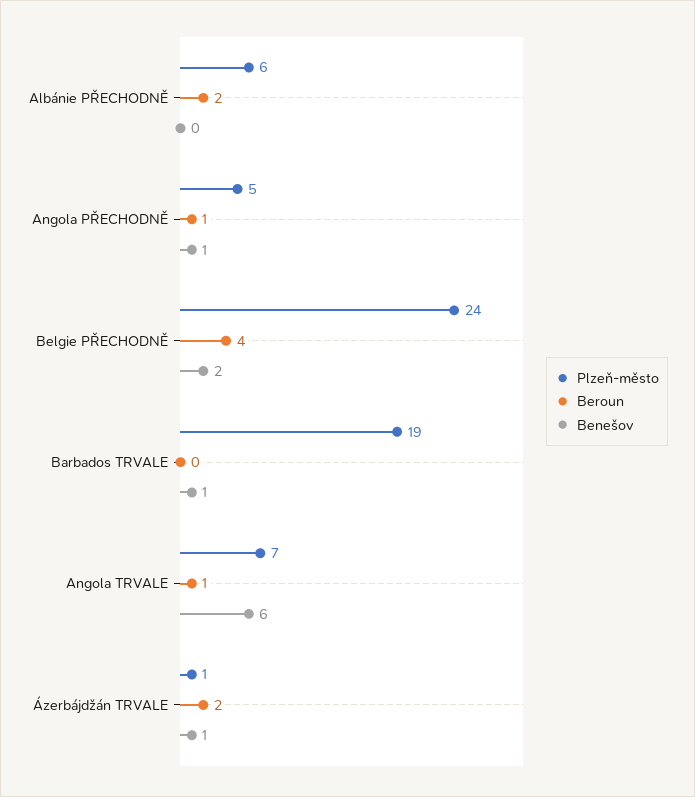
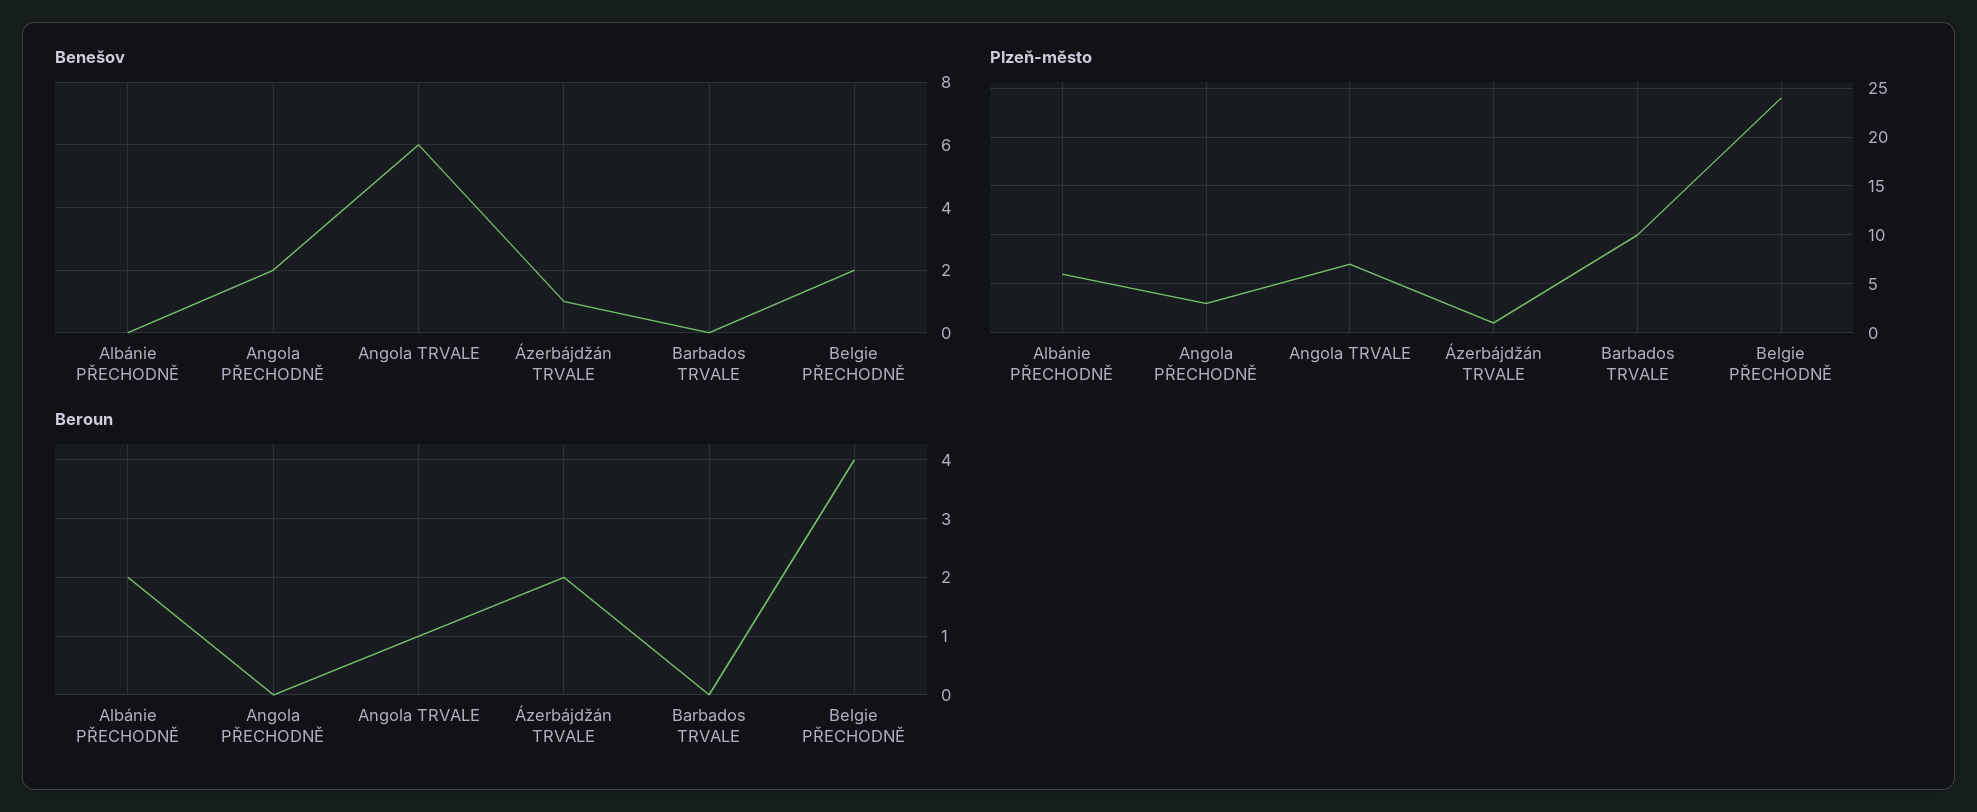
Plzeň-město, Angola PŘECHODNĚ: 5 -> 3
Beroun, Angola PŘECHODNĚ: 1 -> 0
Benešov, Angola PŘECHODNĚ: 1 -> 2
Plzeň-město, Barbados TRVALE: 19 -> 10
Benešov, Barbados TRVALE: 1 -> 0

